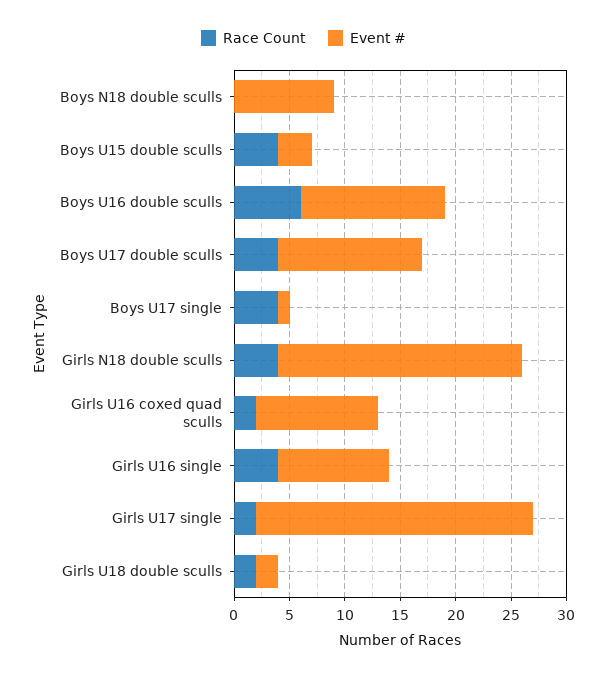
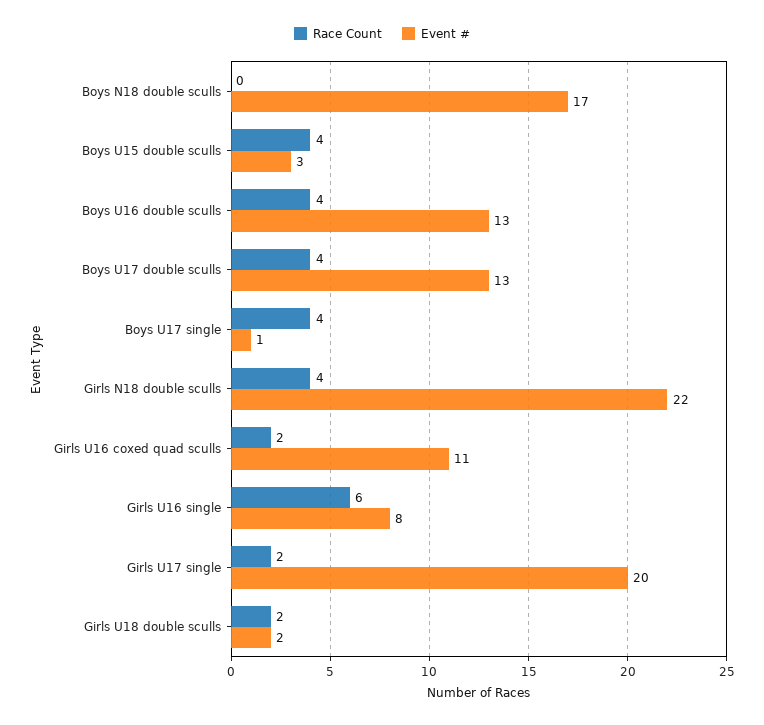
Event #, Boys N18 double sculls: 9 -> 17
Race Count, Boys U16 double sculls: 6 -> 4
Race Count, Girls U16 single: 4 -> 6
Event #, Girls U16 single: 10 -> 8
Event #, Girls U17 single: 25 -> 20

